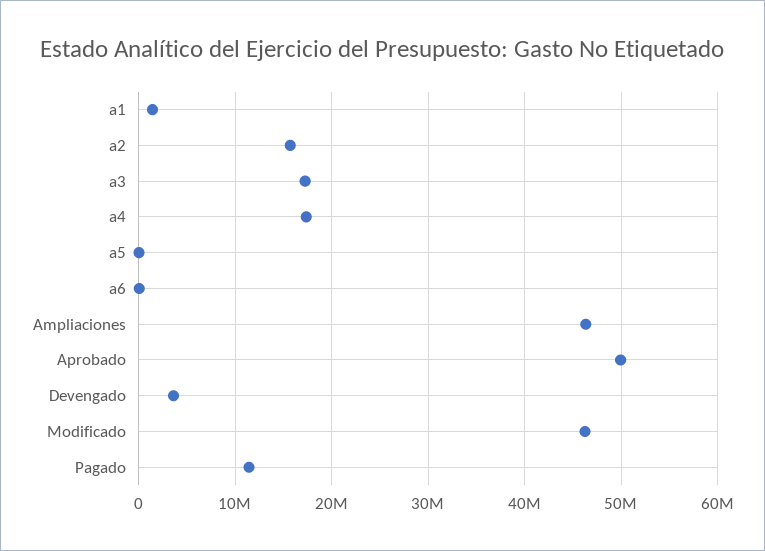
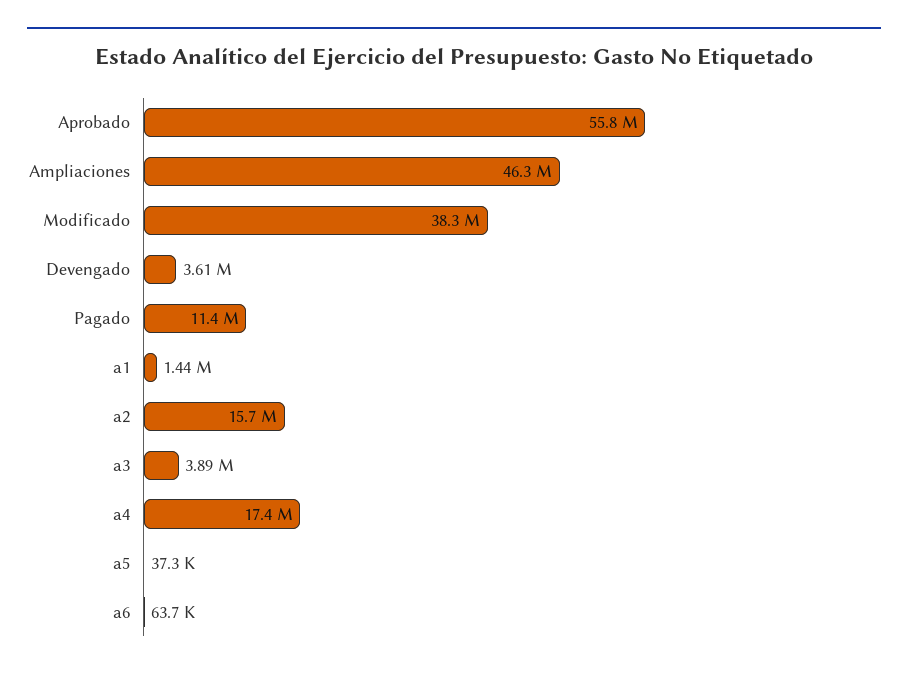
a3: 17000000 -> 3890000
Aprobado: 50000000 -> 55800000
Modificado: 46000000 -> 38300000

